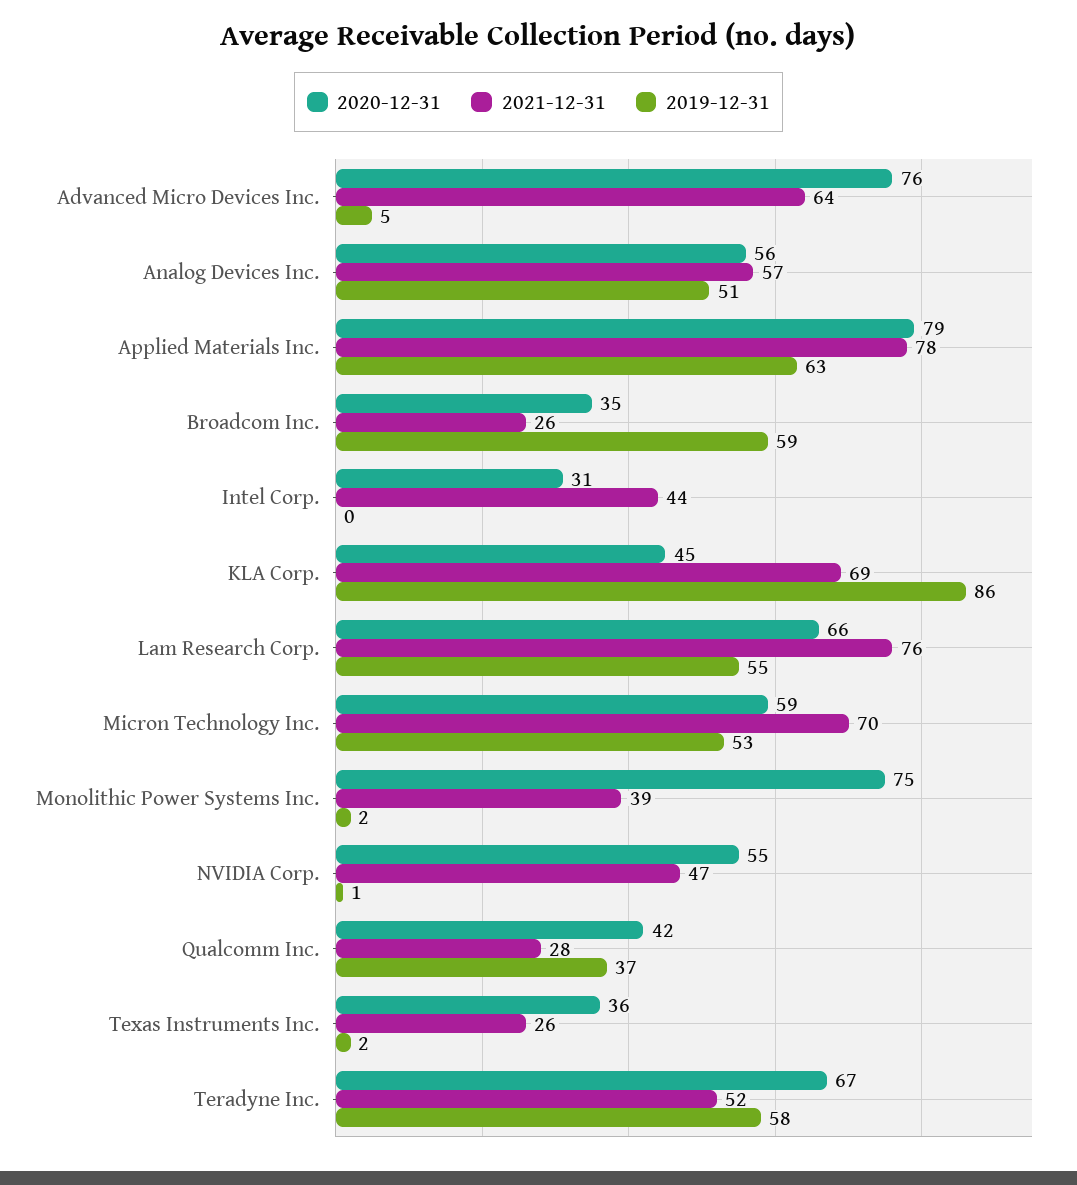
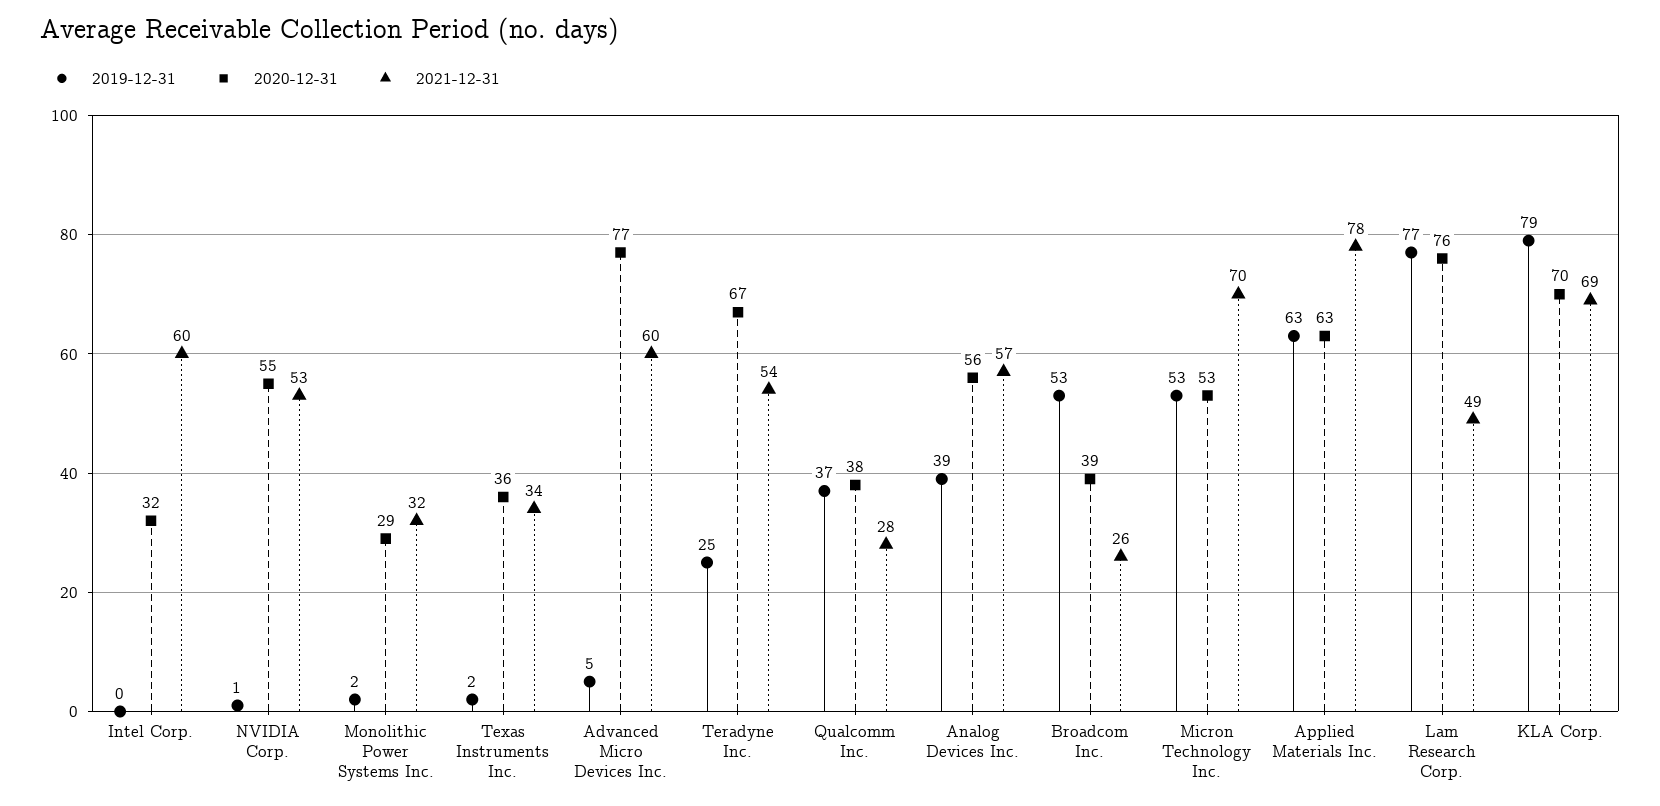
2020-12-31, Advanced Micro Devices Inc.: 76 -> 77
2021-12-31, Advanced Micro Devices Inc.: 64 -> 60
2019-12-31, Analog Devices Inc.: 51 -> 39
2020-12-31, Applied Materials Inc.: 79 -> 63
2020-12-31, Broadcom Inc.: 35 -> 39
2019-12-31, Broadcom Inc.: 59 -> 53
2020-12-31, Intel Corp.: 31 -> 32
2021-12-31, Intel Corp.: 44 -> 60
2020-12-31, KLA Corp.: 45 -> 70
2019-12-31, KLA Corp.: 86 -> 79
2020-12-31, Lam Research Corp.: 66 -> 76
2021-12-31, Lam Research Corp.: 76 -> 49
2019-12-31, Lam Research Corp.: 55 -> 77
2020-12-31, Micron Technology Inc.: 59 -> 53
2020-12-31, Monolithic Power Systems Inc.: 75 -> 29
2021-12-31, Monolithic Power Systems Inc.: 39 -> 32
2021-12-31, NVIDIA Corp.: 47 -> 53
2020-12-31, Qualcomm Inc.: 42 -> 38
2021-12-31, Texas Instruments Inc.: 26 -> 34
2021-12-31, Teradyne Inc.: 52 -> 54
2019-12-31, Teradyne Inc.: 58 -> 25

